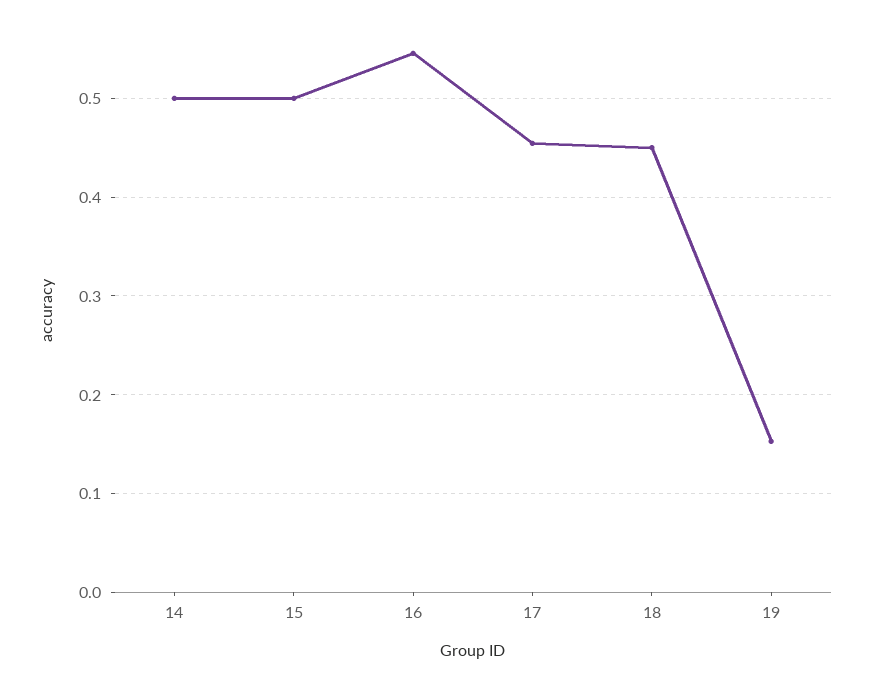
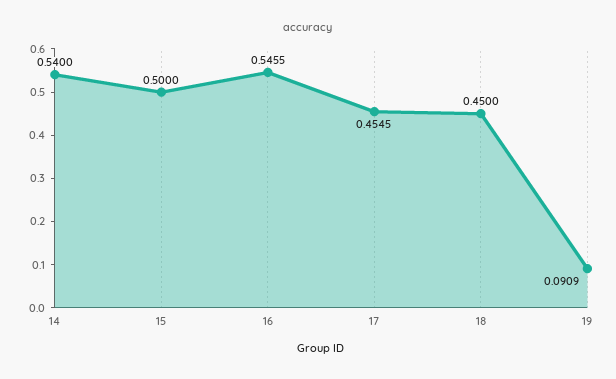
14: 0.5 -> 0.54
19: 0.15 -> 0.0909

